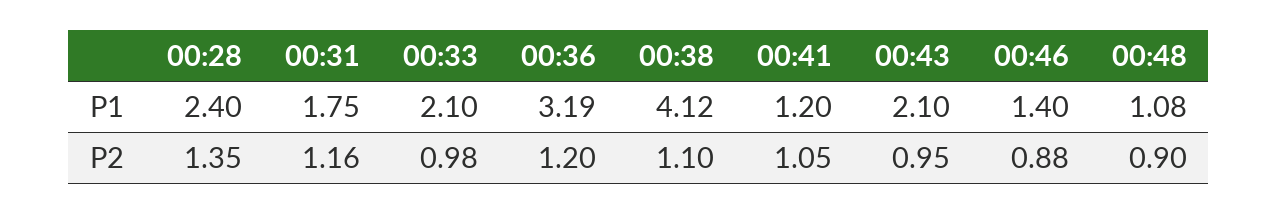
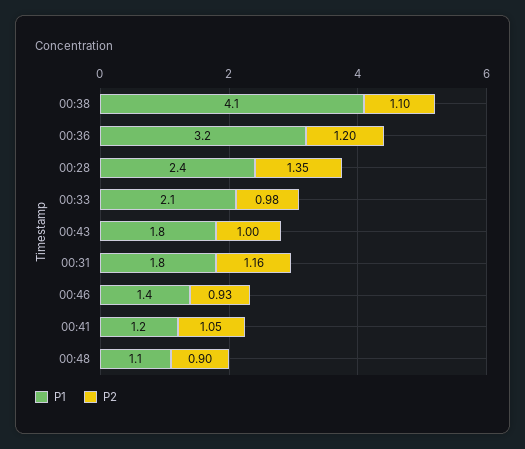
P1, 00:43: 2.1 -> 1.8
P2, 00:43: 0.95 -> 1
P2, 00:46: 0.88 -> 0.93

